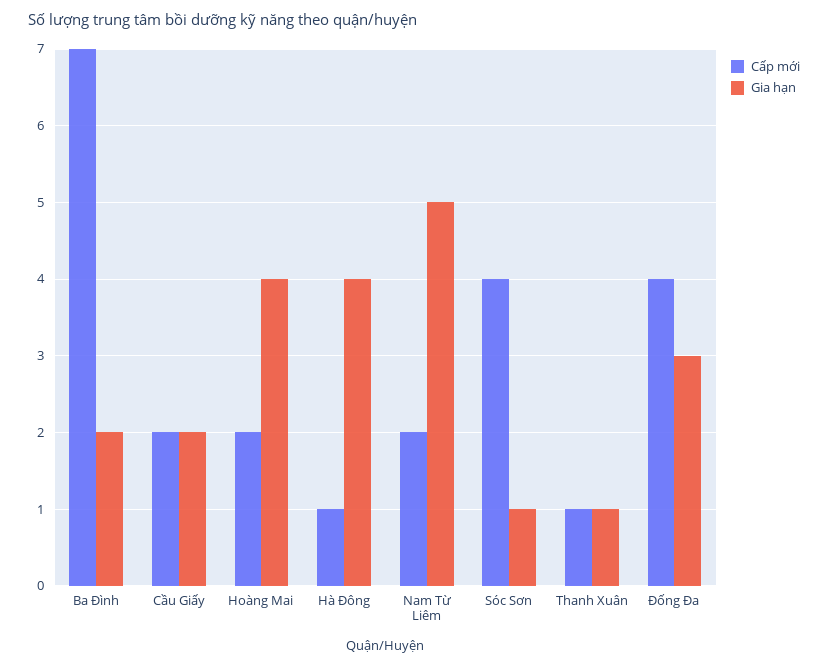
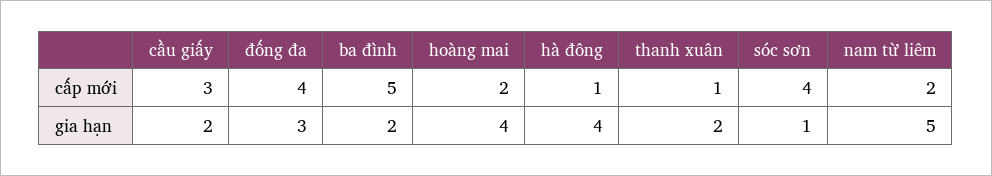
Cấp mới, Ba Đình: 7 -> 5
Cấp mới, Cầu Giấy: 2 -> 3
Gia hạn, Thanh Xuân: 1 -> 2

